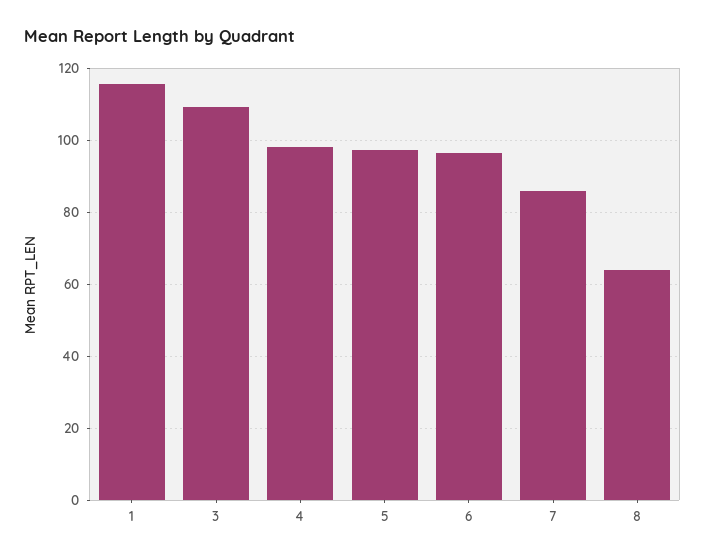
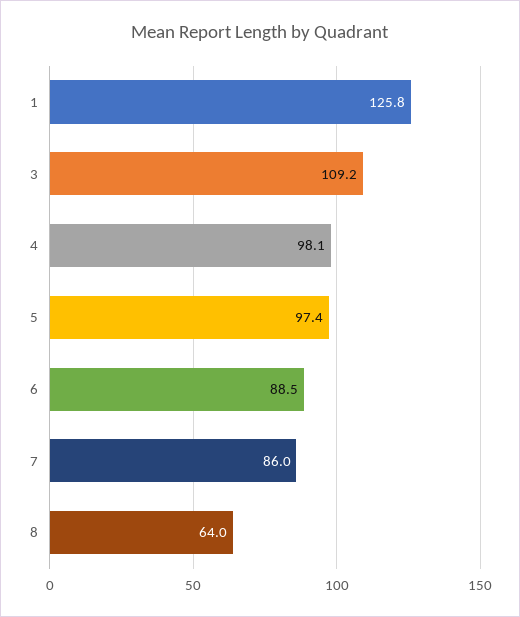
1: 116 -> 125.8
6: 96 -> 88.5

